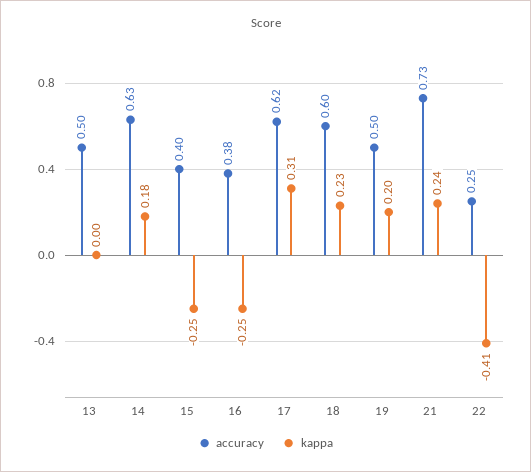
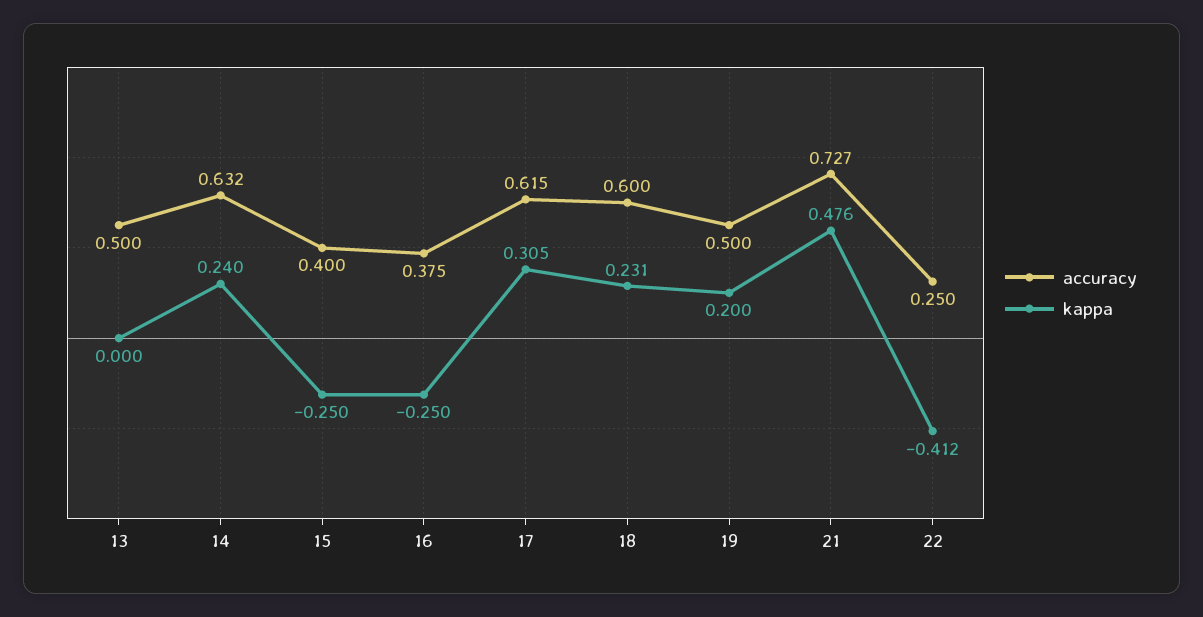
kappa, 14: 0.18 -> 0.24
kappa, 21: 0.24 -> 0.476

